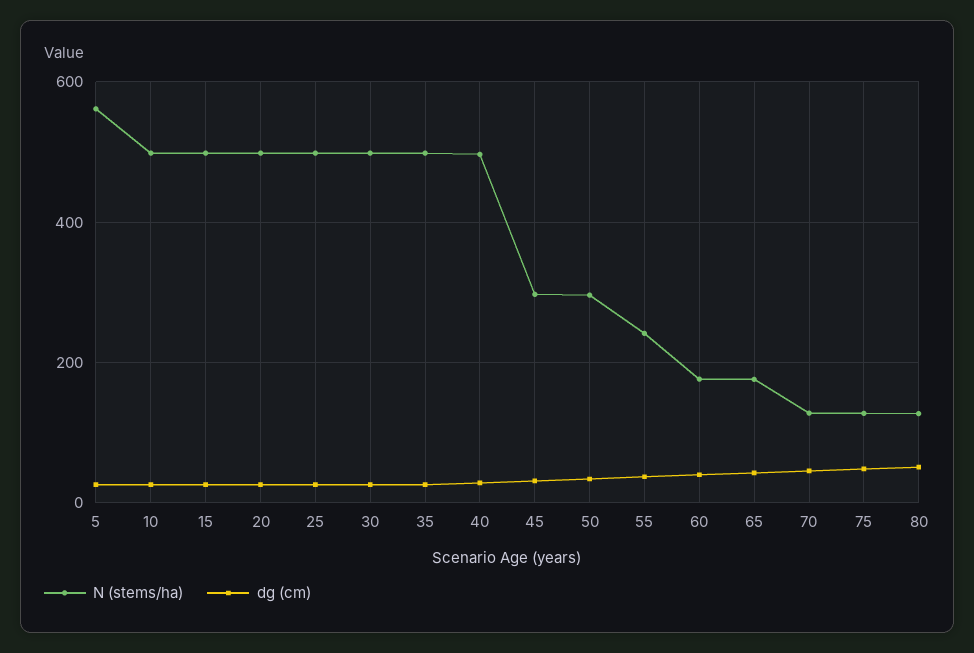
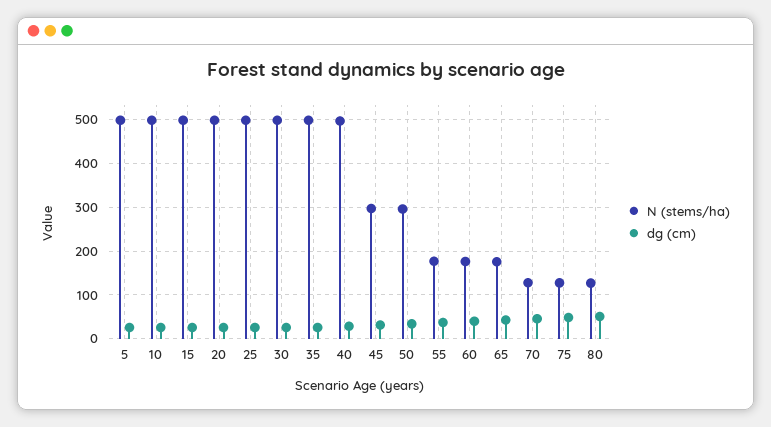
N (stems/ha), 5: 560 -> 500
N (stems/ha), 55: 240 -> 180

